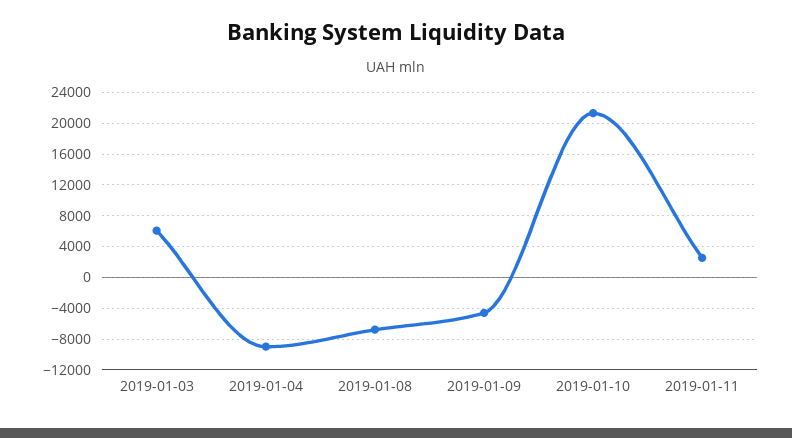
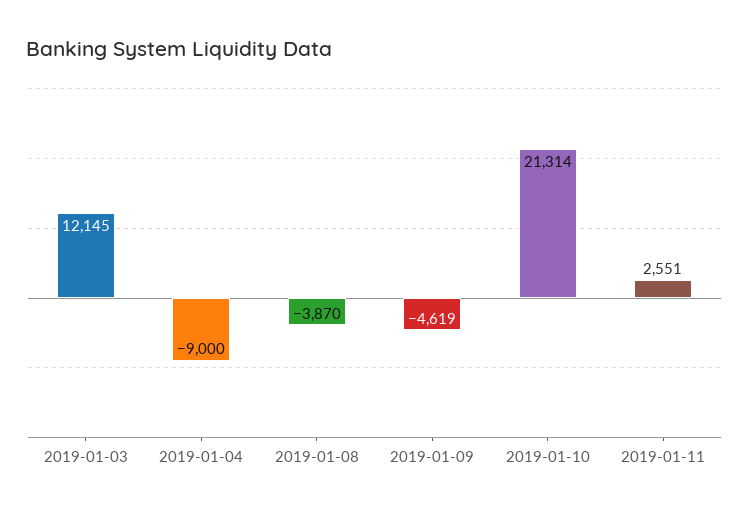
2019-01-03: 6000 -> 12145
2019-01-08: -7000 -> -3870

